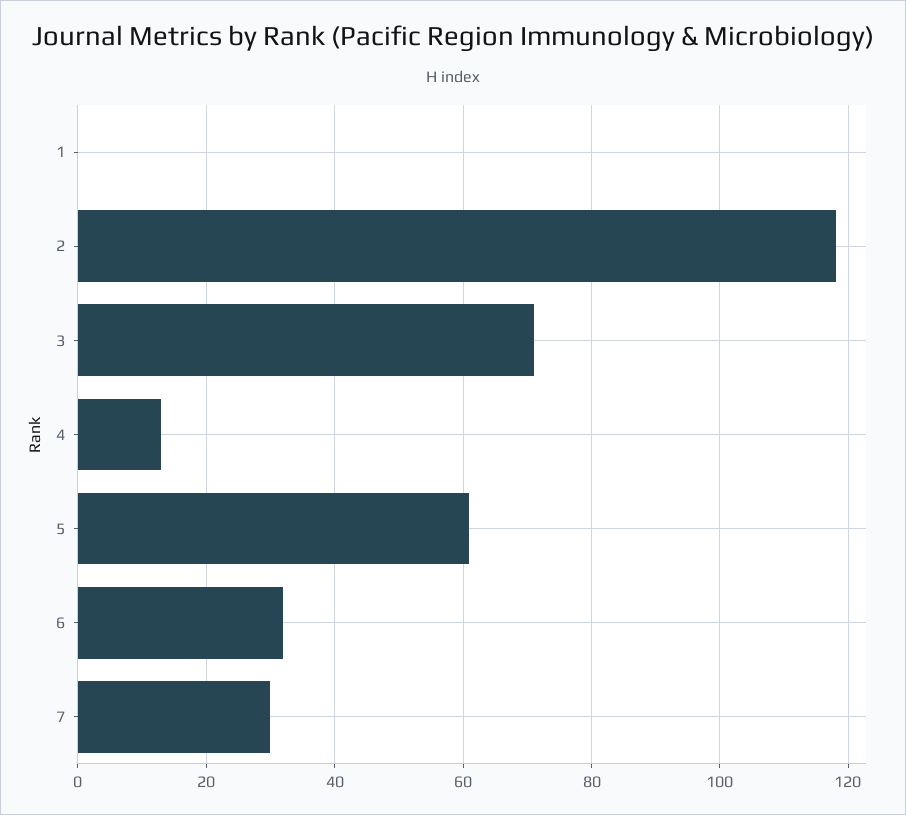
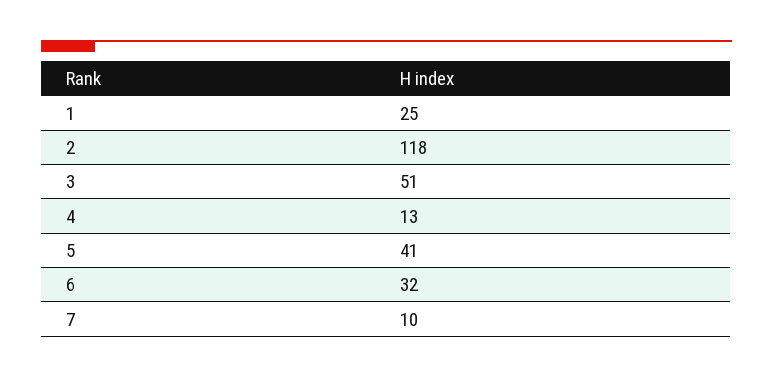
1: 0 -> 25
3: 70 -> 51
5: 60 -> 41
7: 30 -> 10

